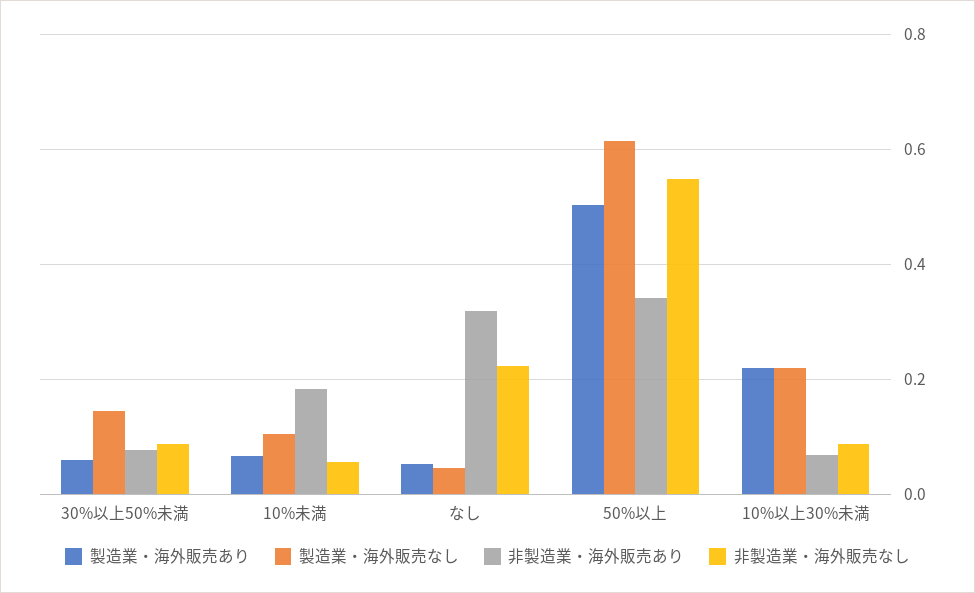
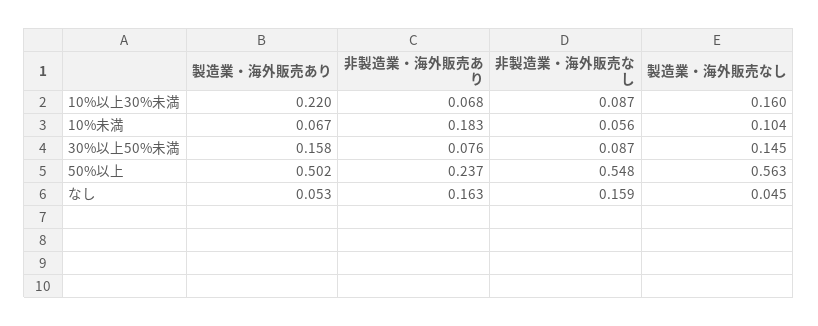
製造業・海外販売あり, 30%以上50%未満: 0.06 -> 0.158
非製造業・海外販売あり, なし: 0.32 -> 0.163
非製造業・海外販売なし, なし: 0.22 -> 0.159
製造業・海外販売なし, 50%以上: 0.62 -> 0.563
非製造業・海外販売あり, 50%以上: 0.34 -> 0.237
製造業・海外販売なし, 10%以上30%未満: 0.22 -> 0.16

